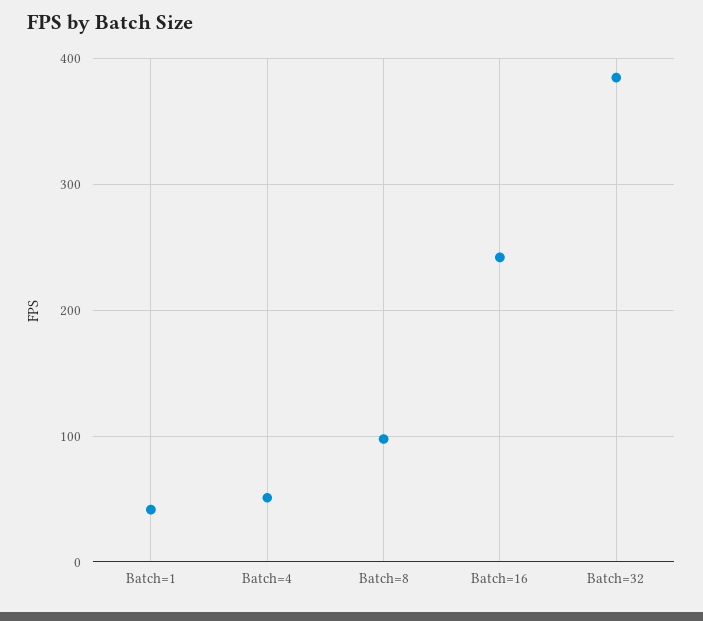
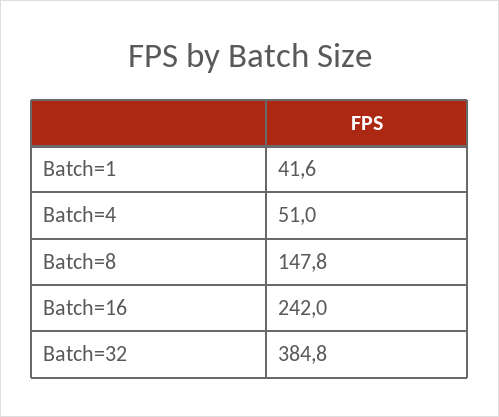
Batch=8: 100 -> 147.8

